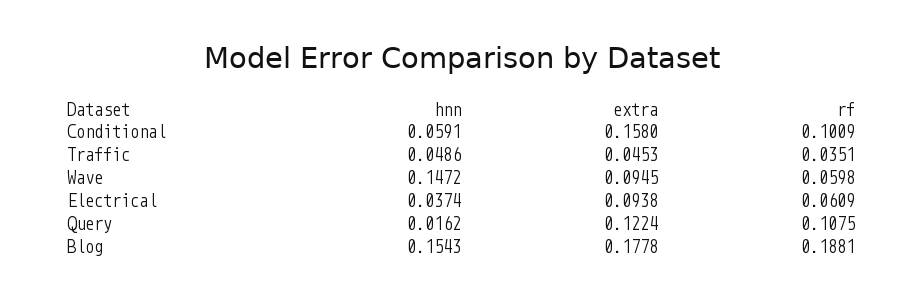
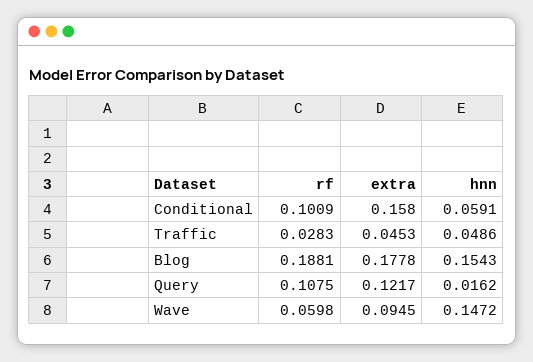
rf, Traffic: 0.0351 -> 0.0283
hnn, Electrical: 0.0374 -> none
extra, Electrical: 0.0938 -> none
rf, Electrical: 0.0609 -> none
extra, Query: 0.1224 -> 0.1217

